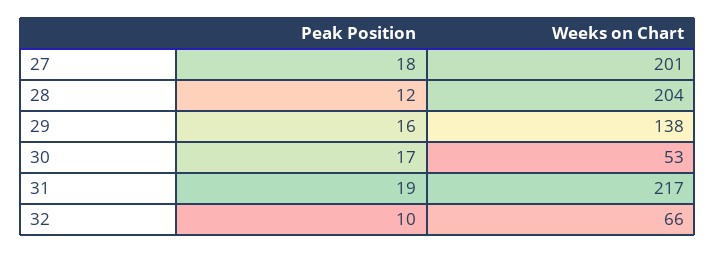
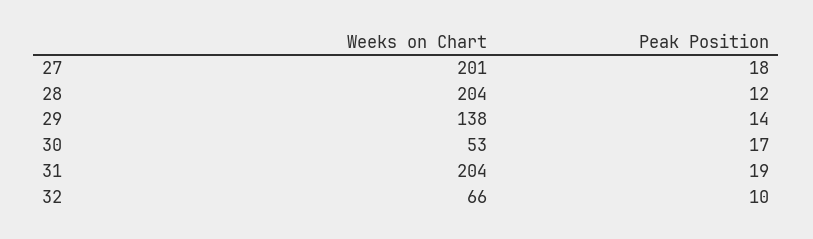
Peak Position, 29: 16 -> 14
Weeks on Chart, 31: 217 -> 204

